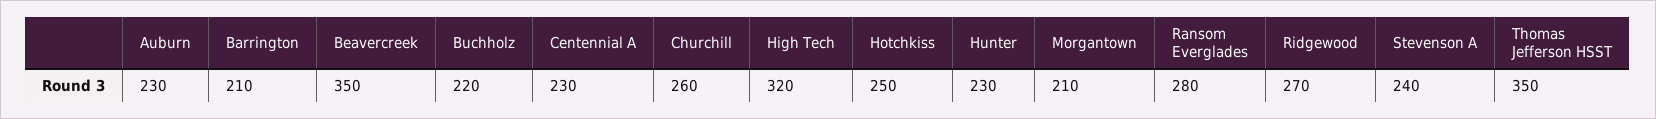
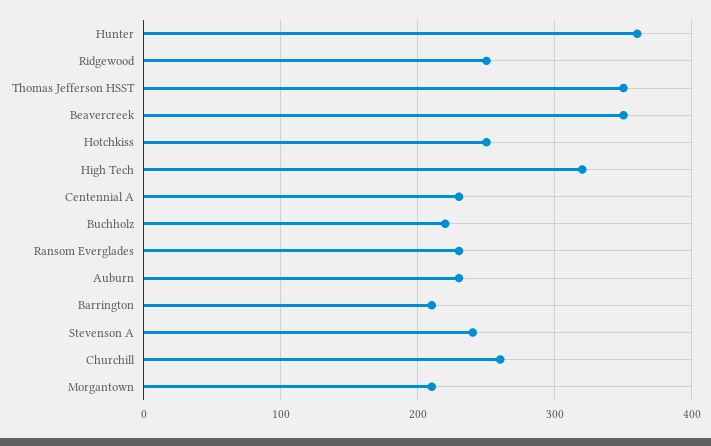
Hunter: 230 -> 360
Ransom Everglades: 280 -> 230
Ridgewood: 270 -> 250

